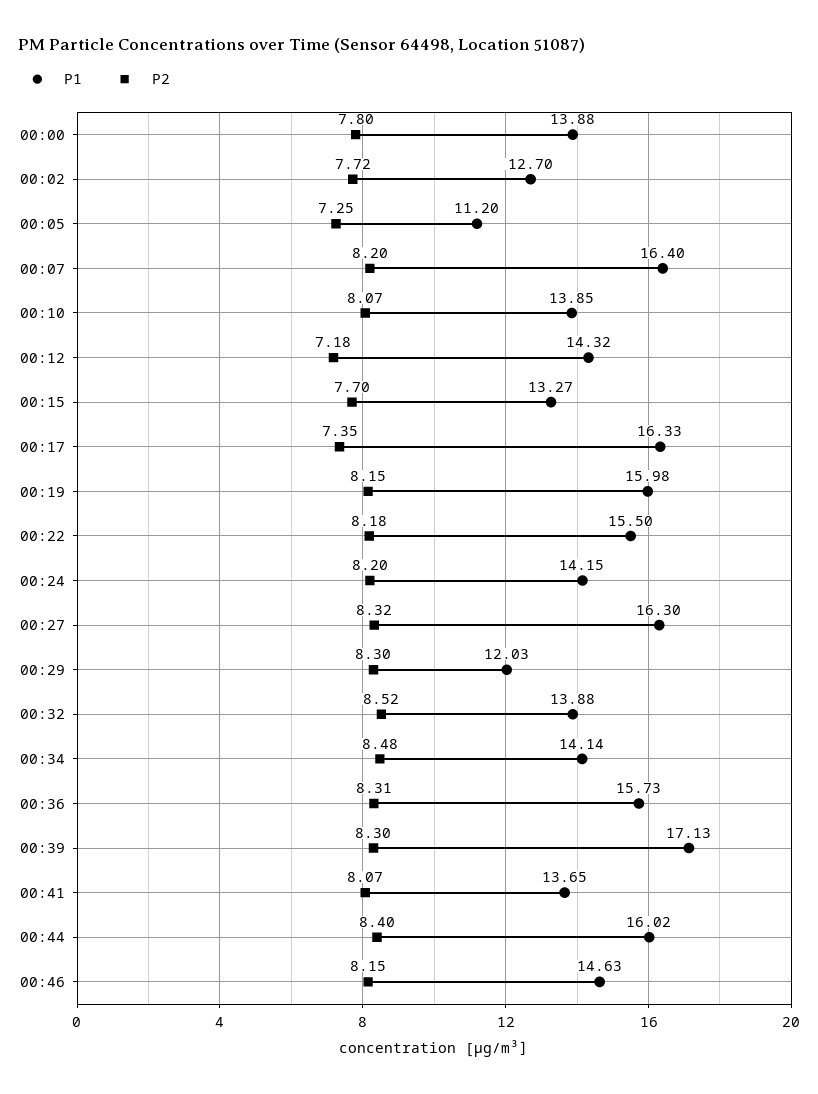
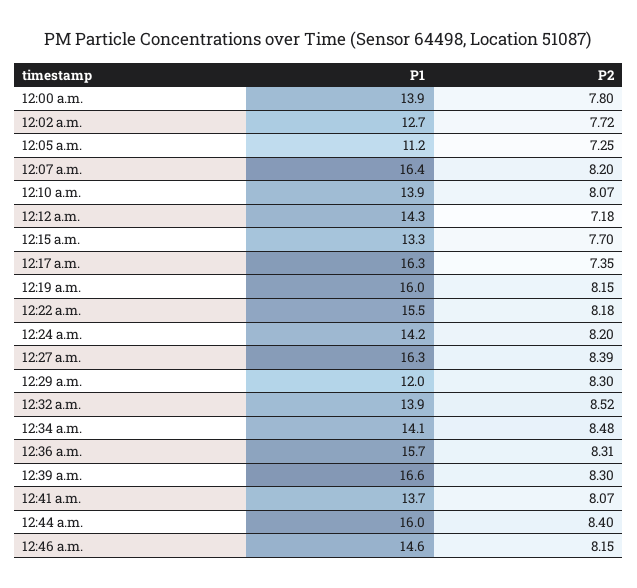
P2, 00:27: 8.32 -> 8.39
P1, 00:39: 17.13 -> 16.6

